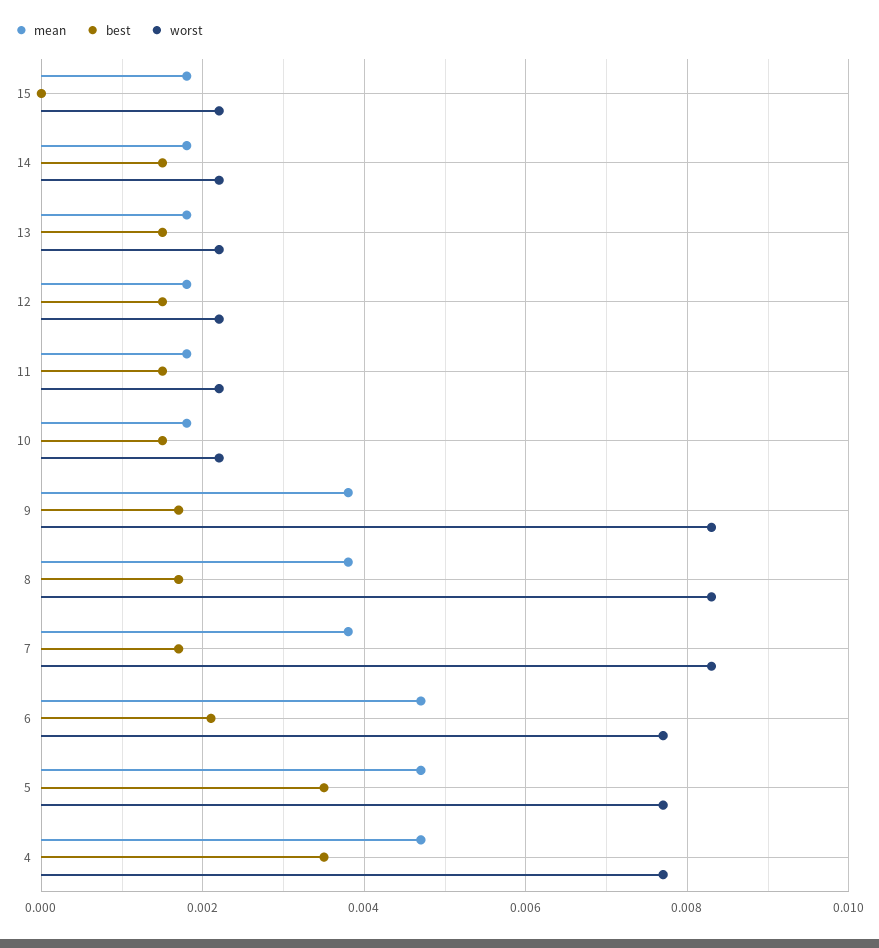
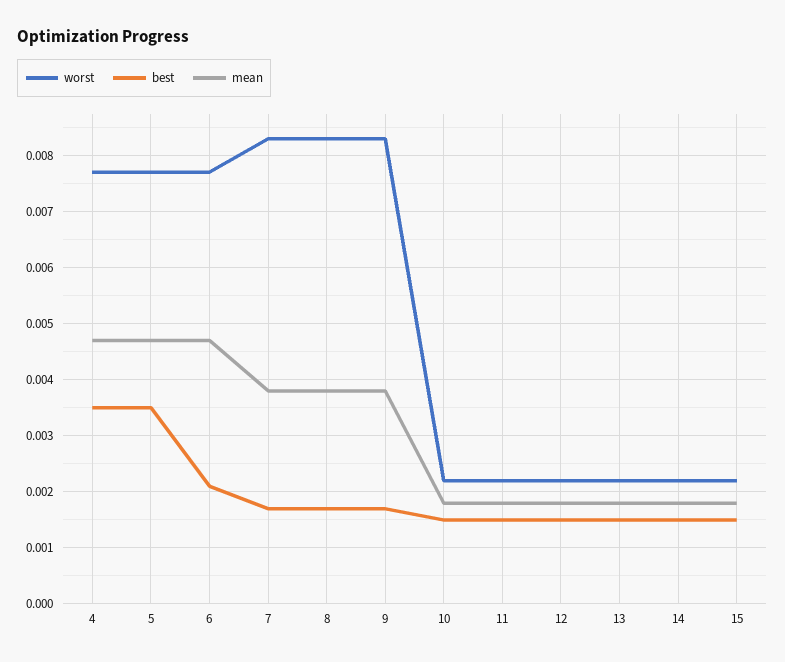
best, 15: 0 -> 0.0015

